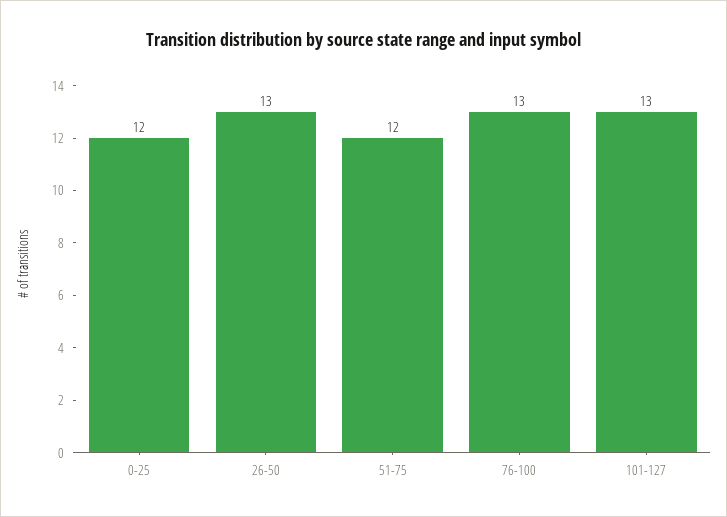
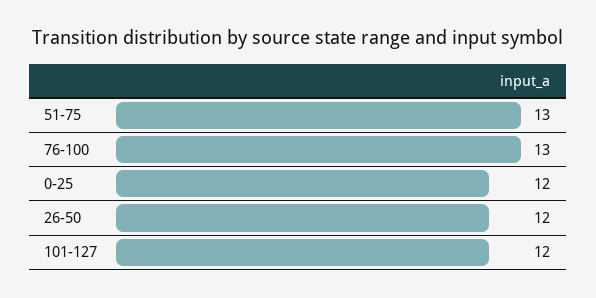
26-50: 13 -> 12
51-75: 12 -> 13
101-127: 13 -> 12

